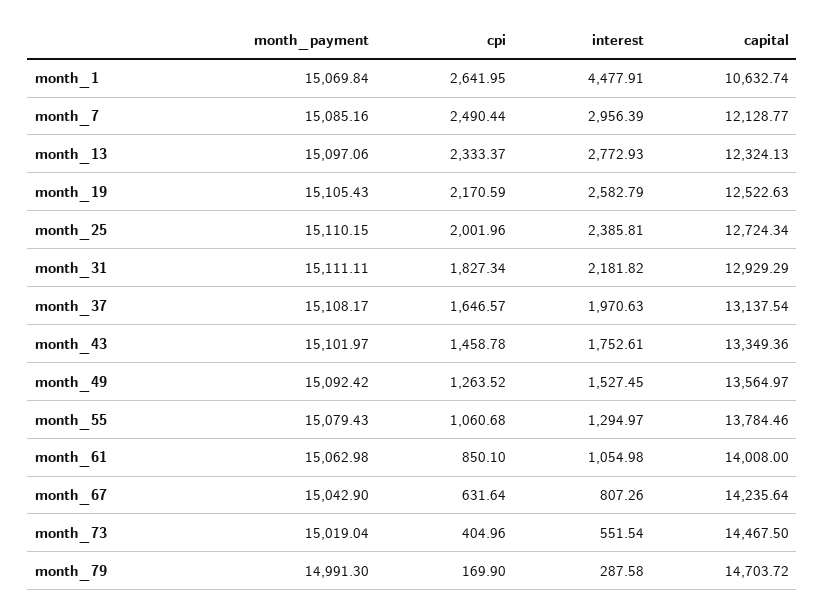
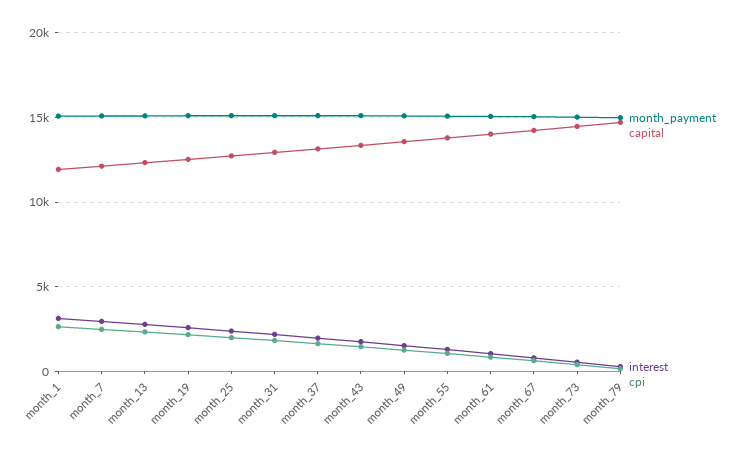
interest, month_1: 4477.91 -> 3000
capital, month_1: 10632.74 -> 12000

